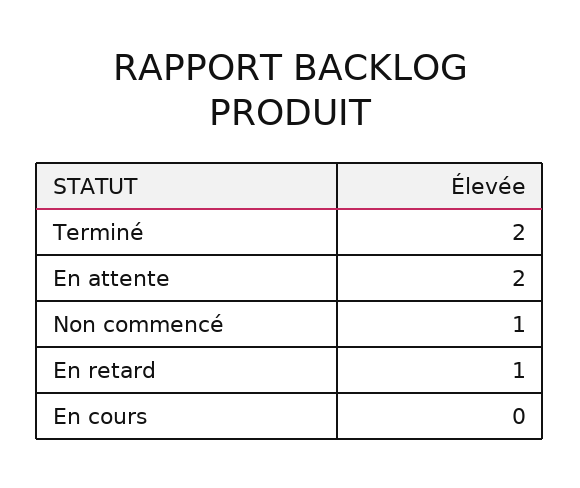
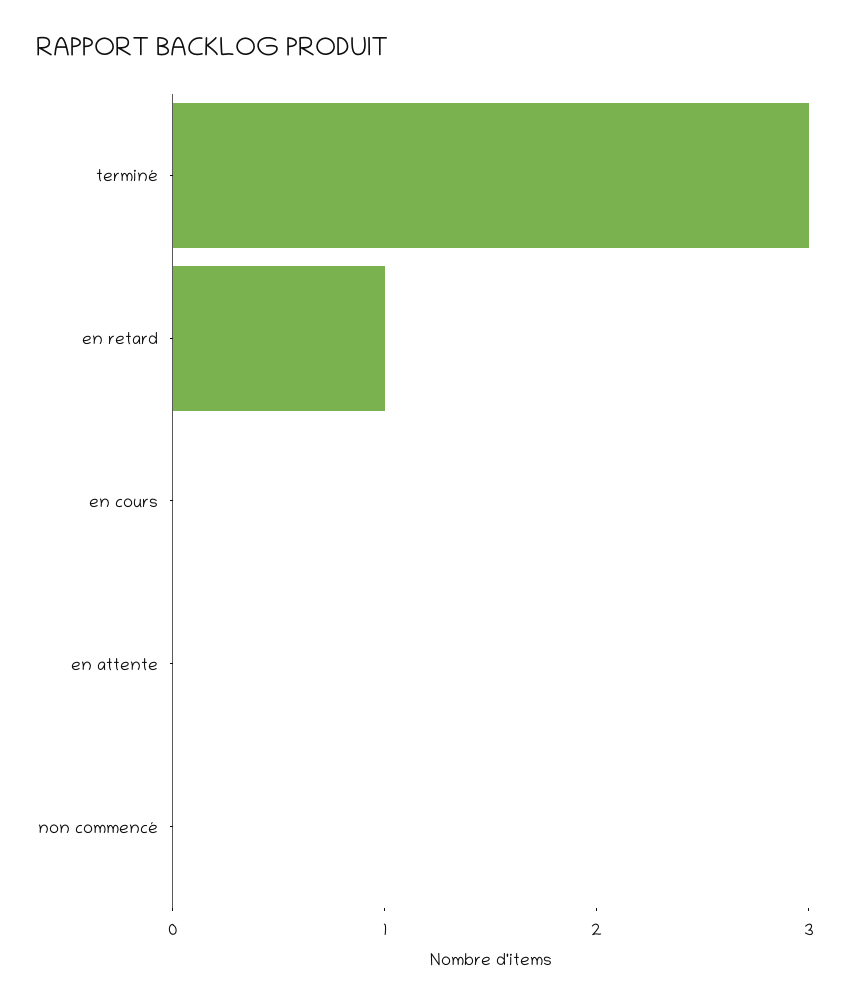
Terminé: 2 -> 3
En attente: 2 -> 0
Non commencé: 1 -> 0

